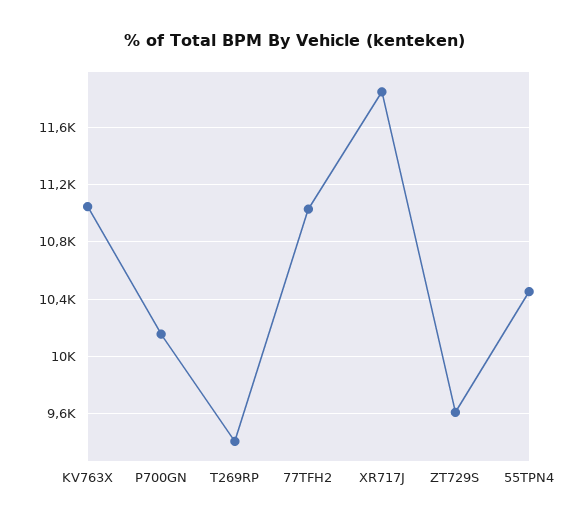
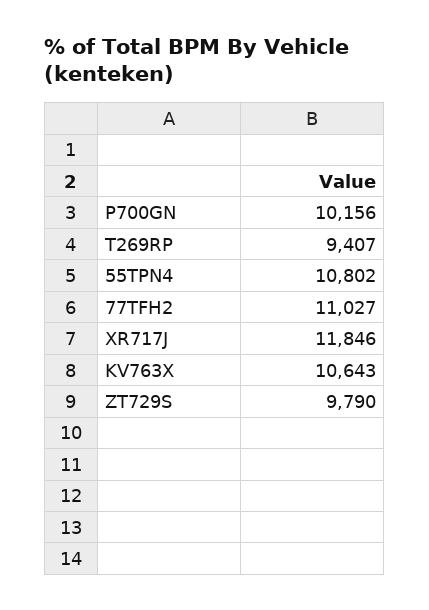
KV763X: 11050 -> 10643
ZT729S: 9600 -> 9790
55TPN4: 10450 -> 10802

